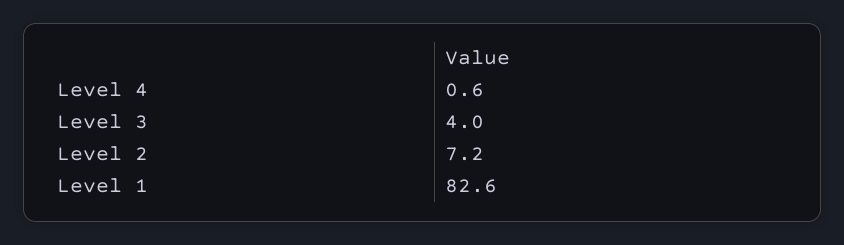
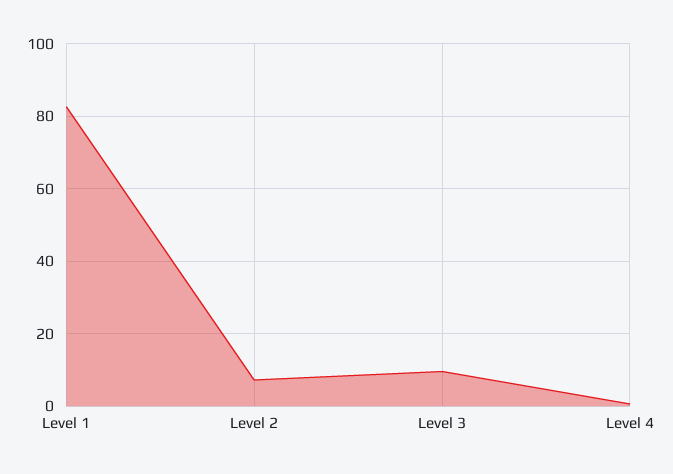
Level 3: 4 -> 10

